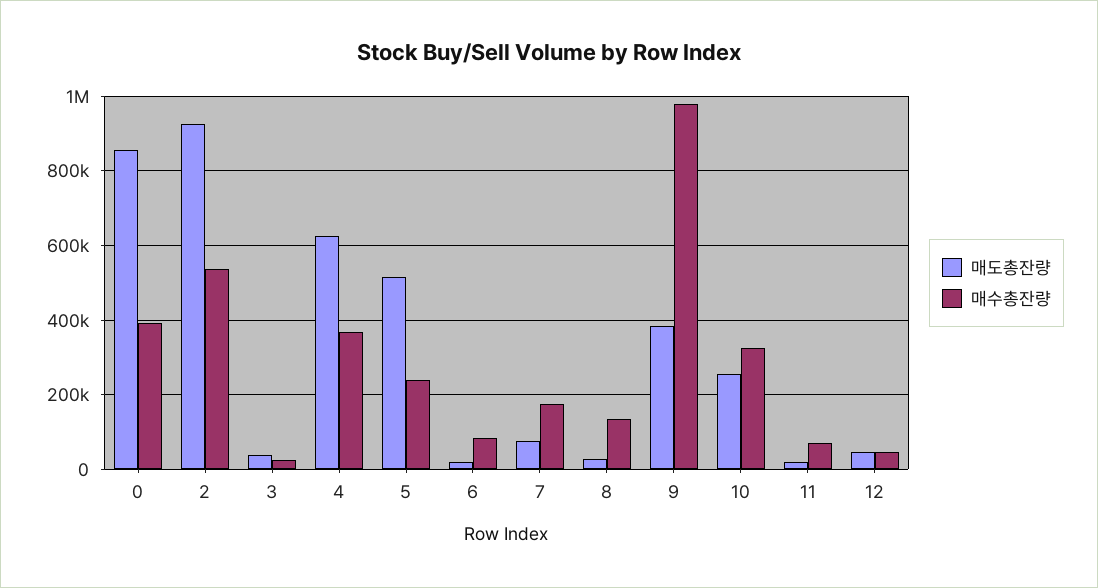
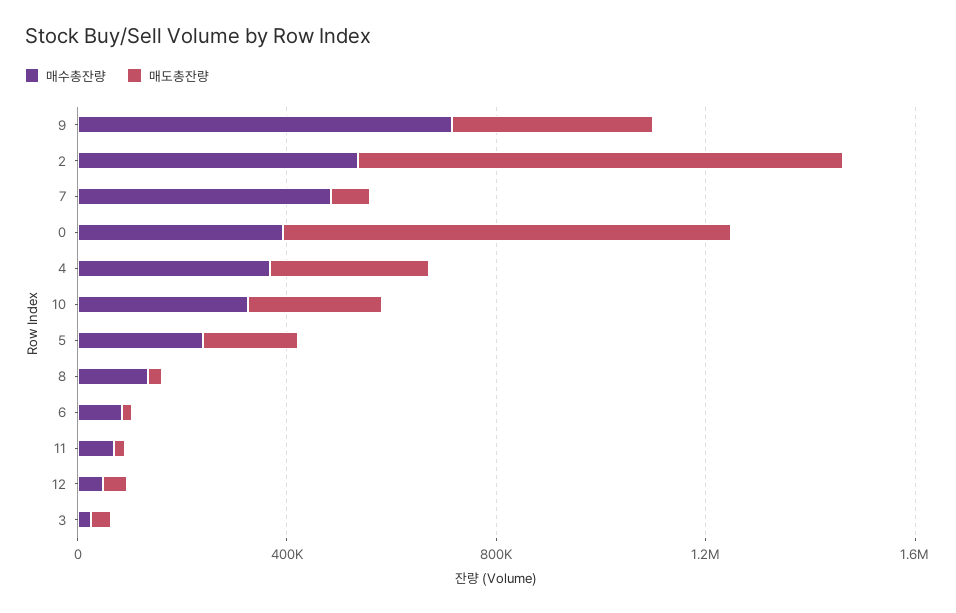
매도총잔량, 4: 620000 -> 300000
매도총잔량, 5: 520000 -> 200000
매수총잔량, 7: 180000 -> 500000
매수총잔량, 9: 980000 -> 700000

